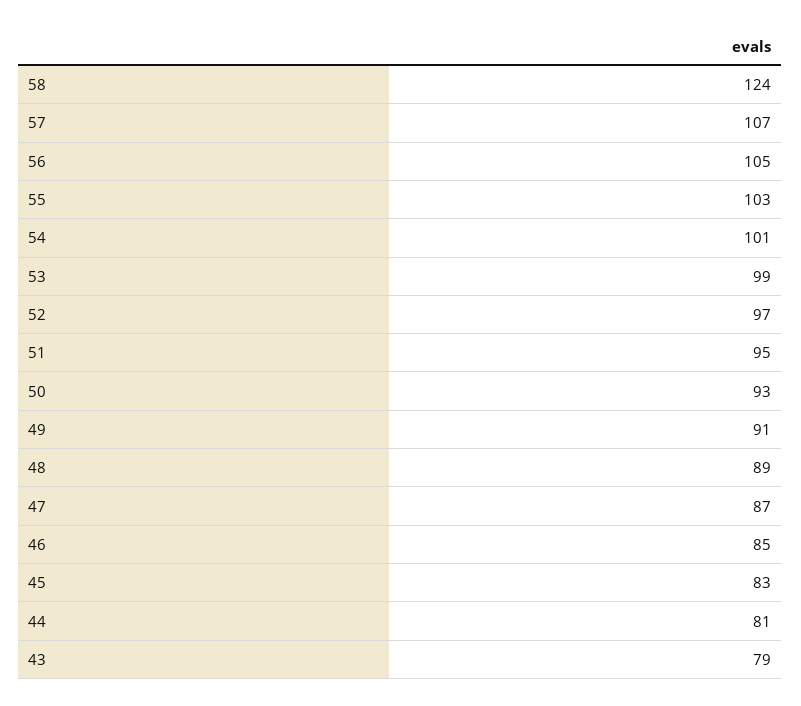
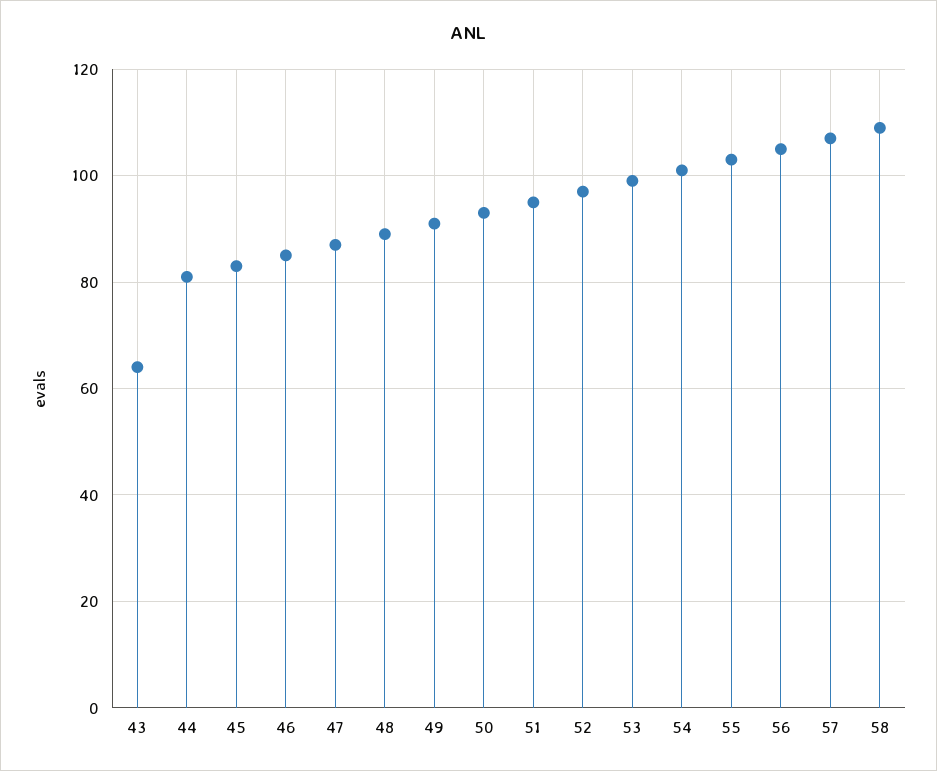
58: 124 -> 110
43: 79 -> 65

